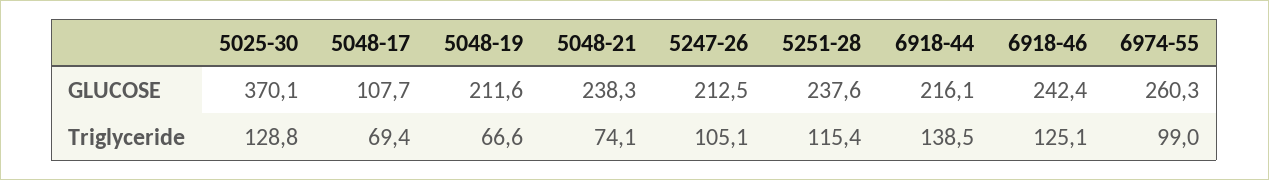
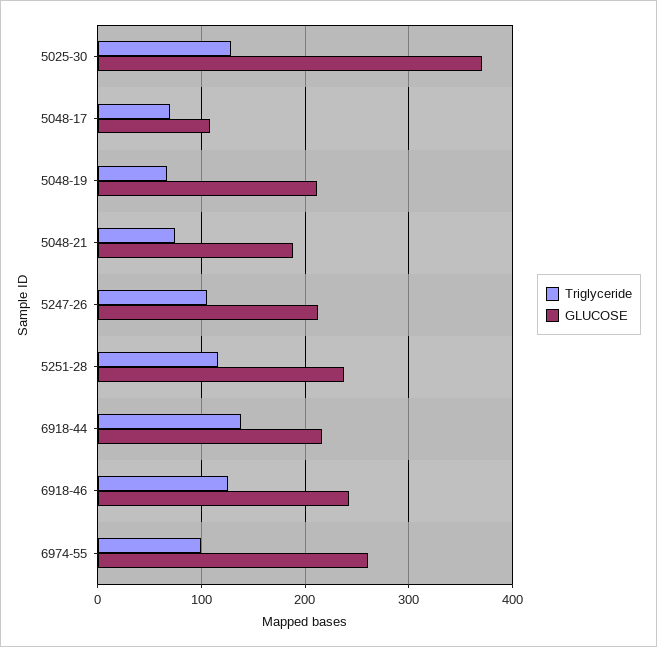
GLUCOSE, 5048-21: 238.3 -> 190

